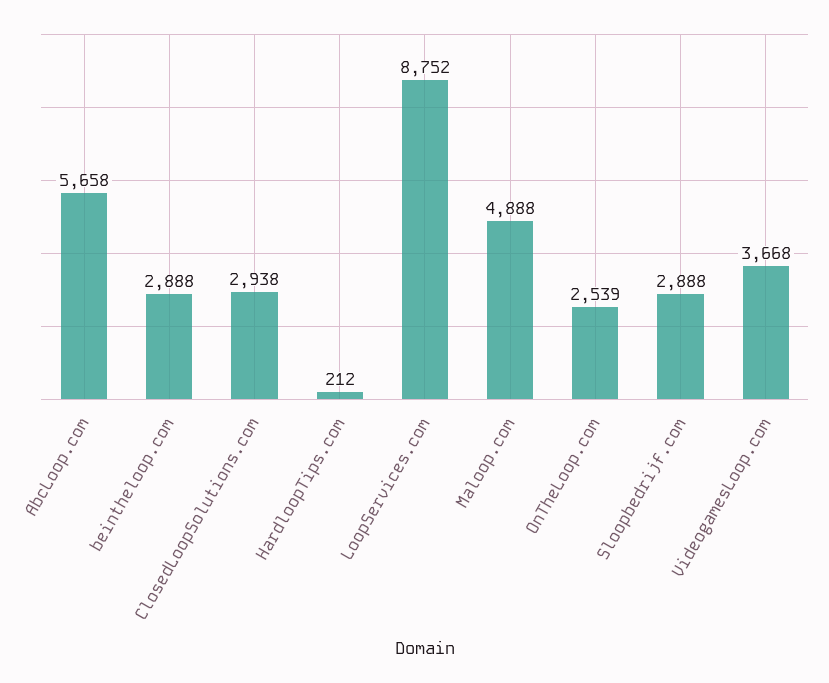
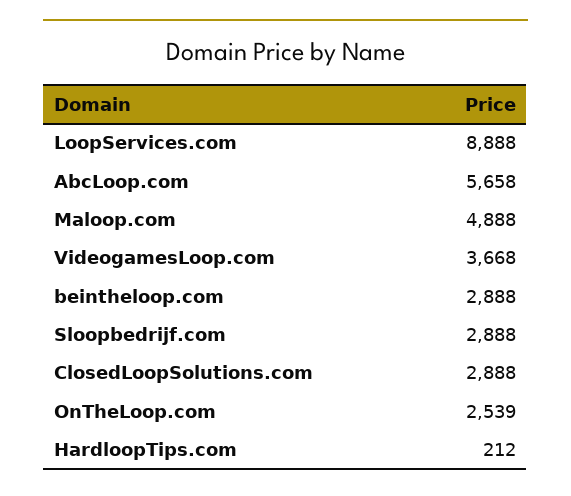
ClosedLoopSolutions.com: 2938 -> 2888
LoopServices.com: 8752 -> 8888

